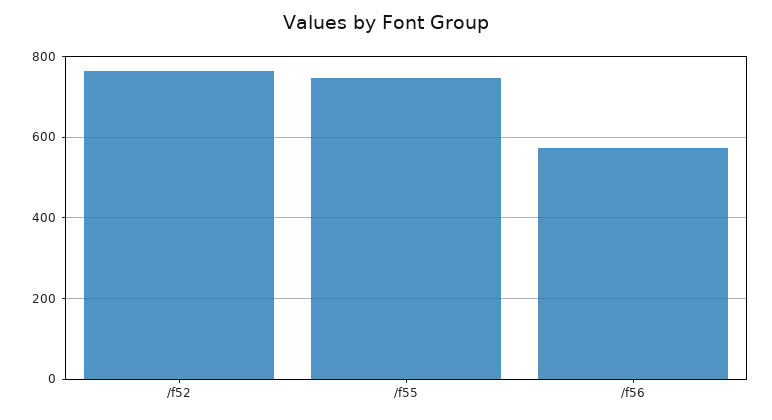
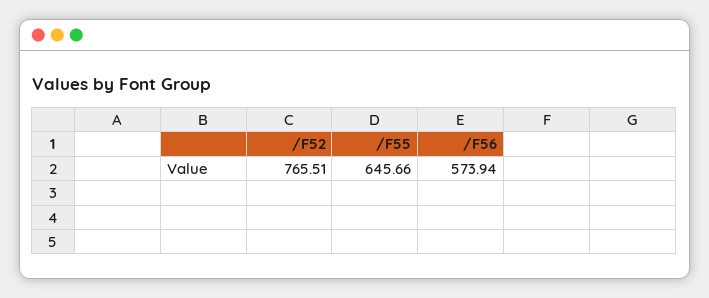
/f55: 740 -> 645.66

